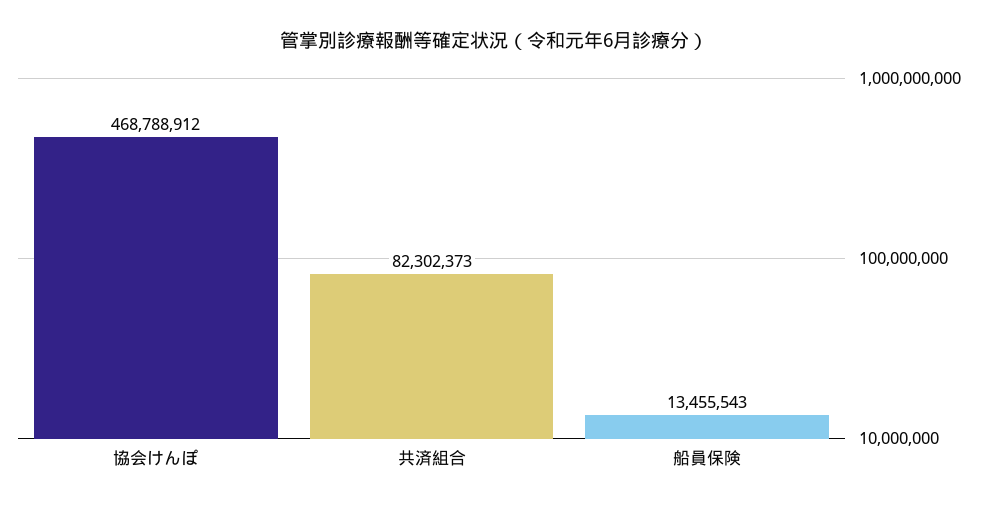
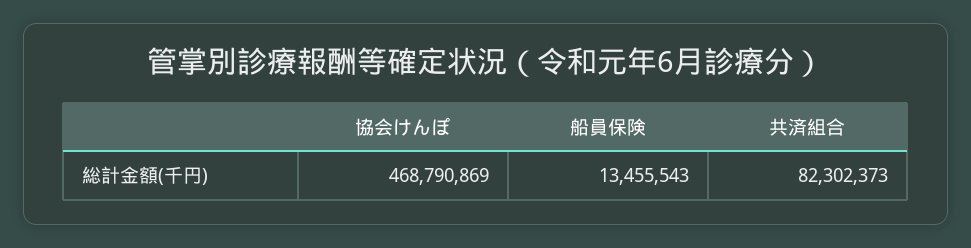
協会けんぽ: 468788912 -> 468790869

